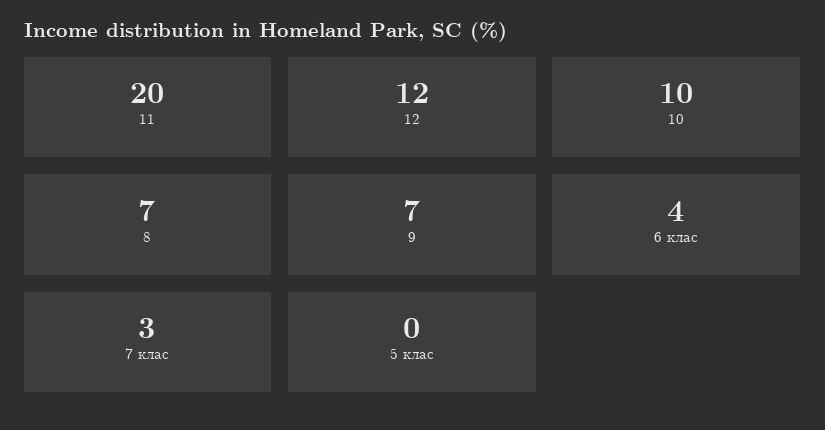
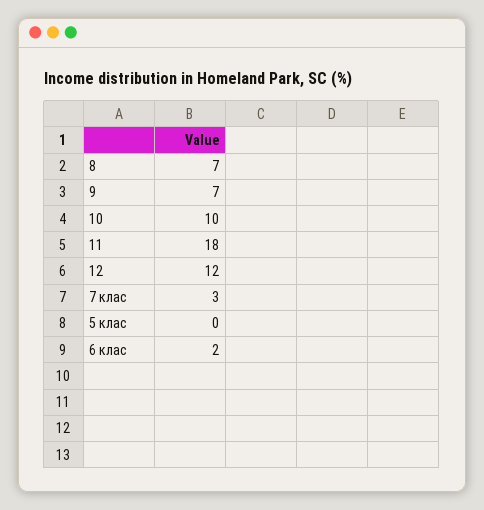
11: 20 -> 18
6 клас: 4 -> 2

